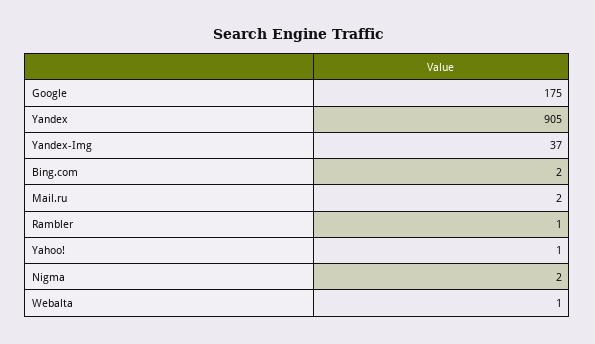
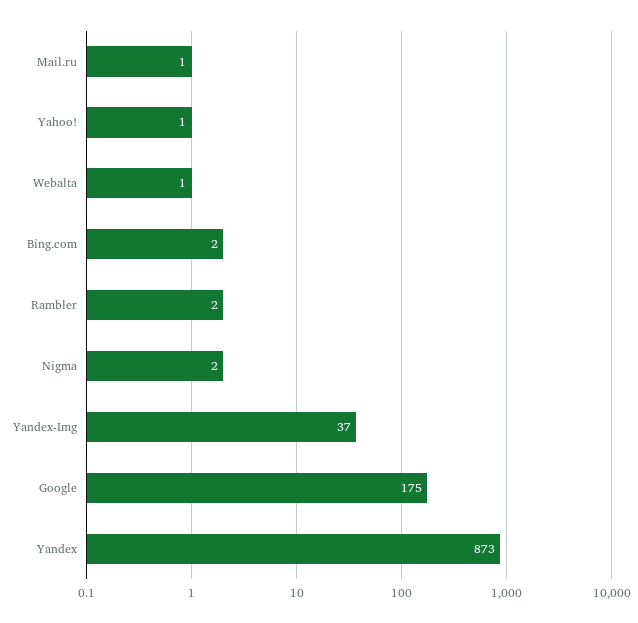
Yandex: 905 -> 873
Mail.ru: 2 -> 1
Rambler: 1 -> 2

